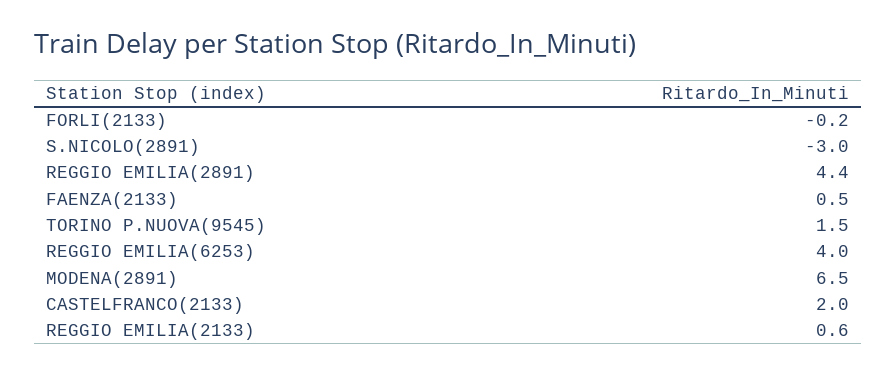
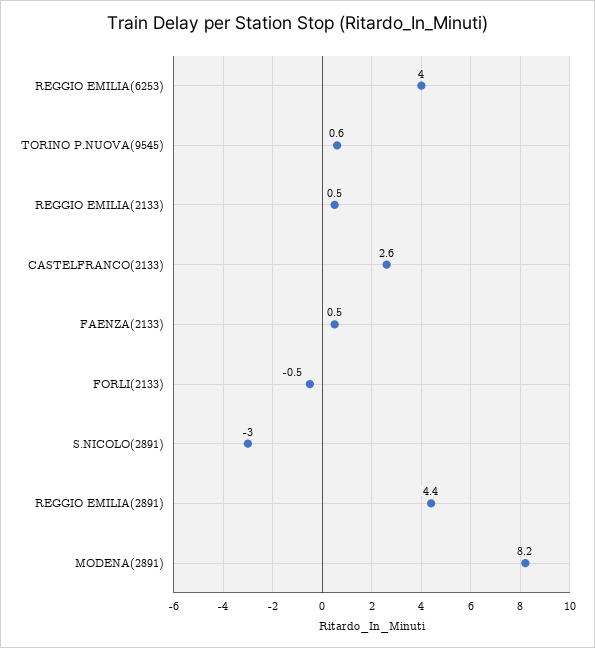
FORLI(2133): -0.2 -> -0.5
TORINO P.NUOVA(9545): 1.5 -> 0.6
MODENA(2891): 6.5 -> 8.2
CASTELFRANCO(2133): 2 -> 2.6
REGGIO EMILIA(2133): 0.6 -> 0.5

